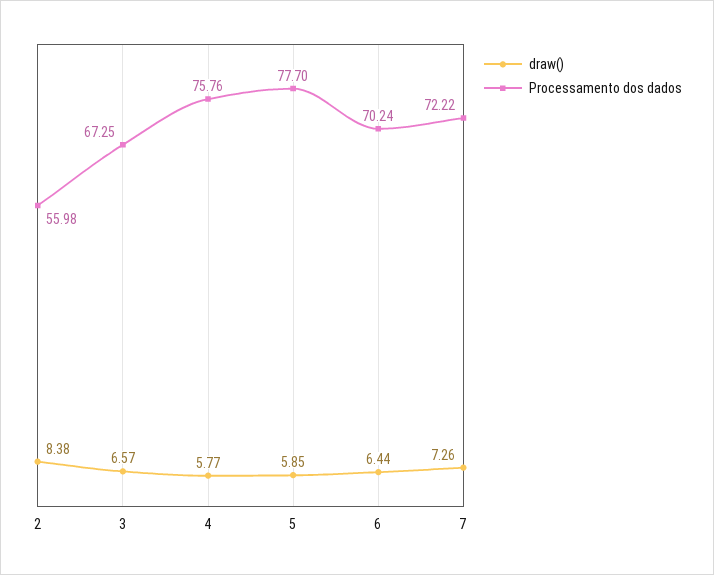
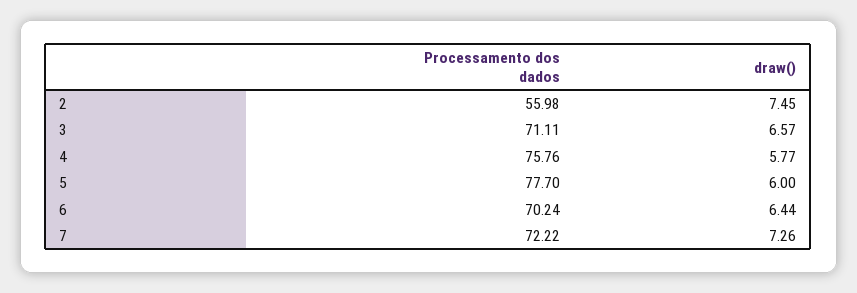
draw(), 2: 8.38 -> 7.45
Processamento dos dados, 3: 67.25 -> 71.11
draw(), 5: 5.85 -> 6

